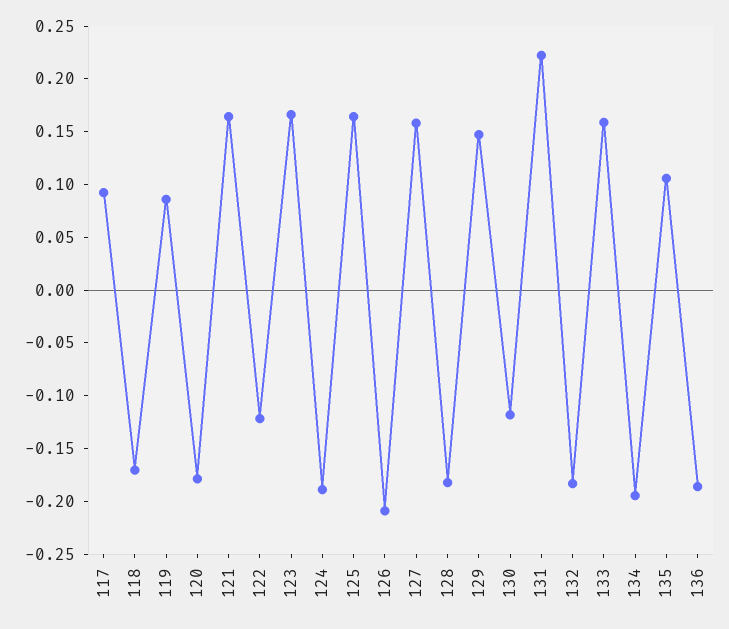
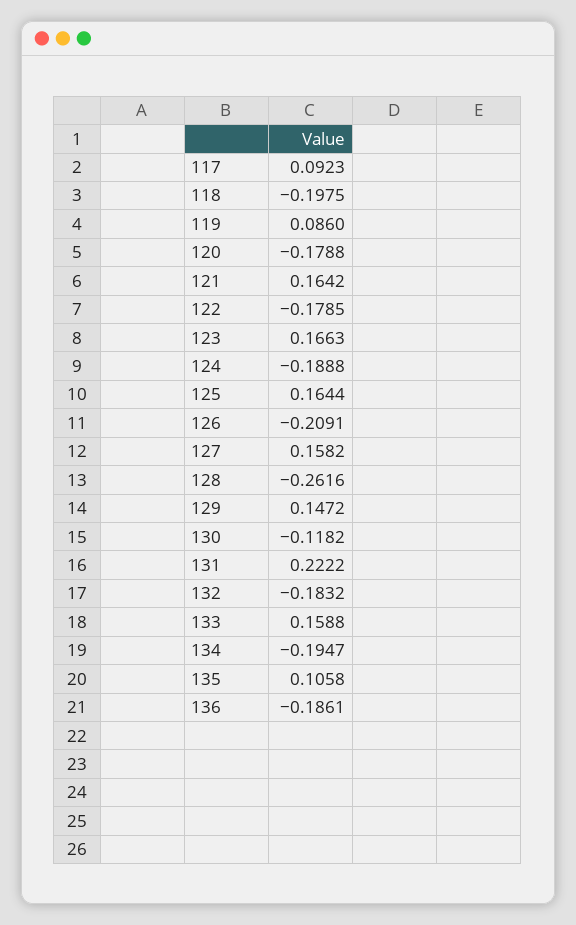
118: -0.17 -> -0.1975
122: -0.12 -> -0.1785
128: -0.18 -> -0.2616

